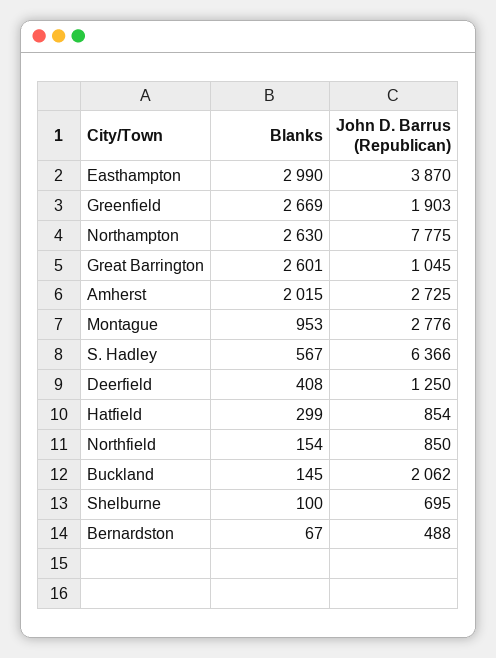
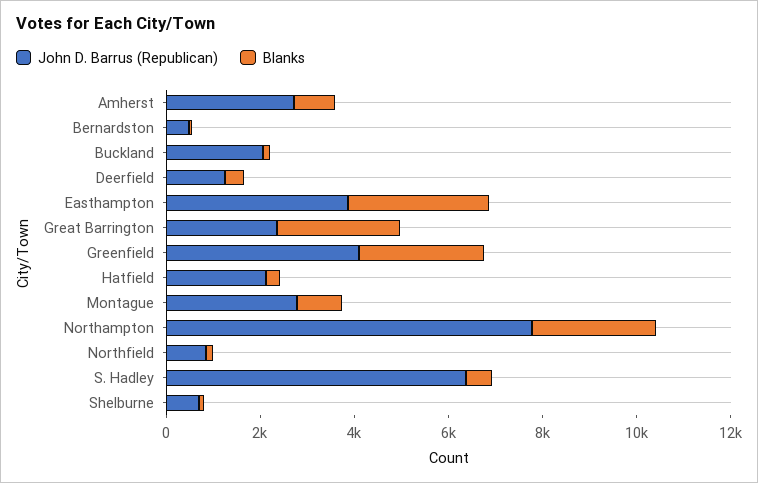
John D. Barrus (Republican), Greenfield: 1903 -> 4000
John D. Barrus (Republican), Great Barrington: 1045 -> 2500
Blanks, Amherst: 2015 -> 1000
John D. Barrus (Republican), Hatfield: 854 -> 2000

